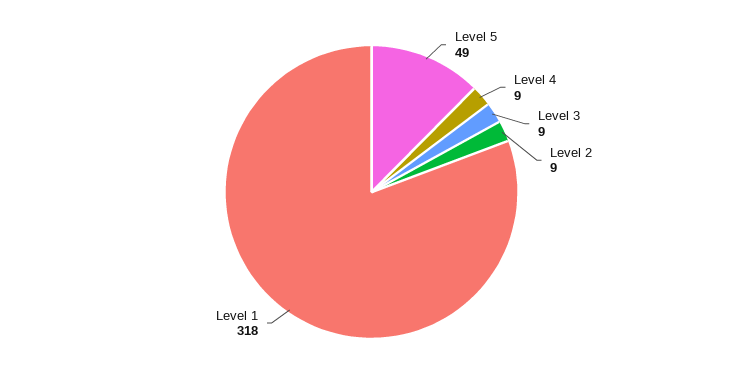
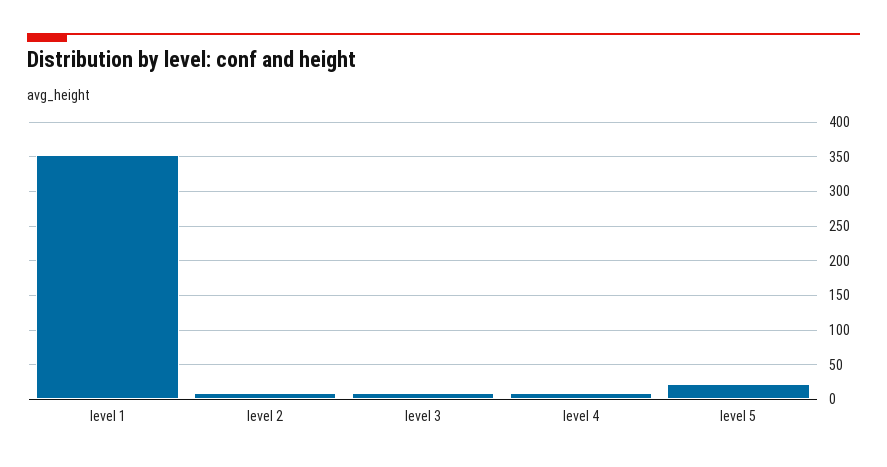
Level 5: 49 -> 20
Level 1: 318 -> 350

